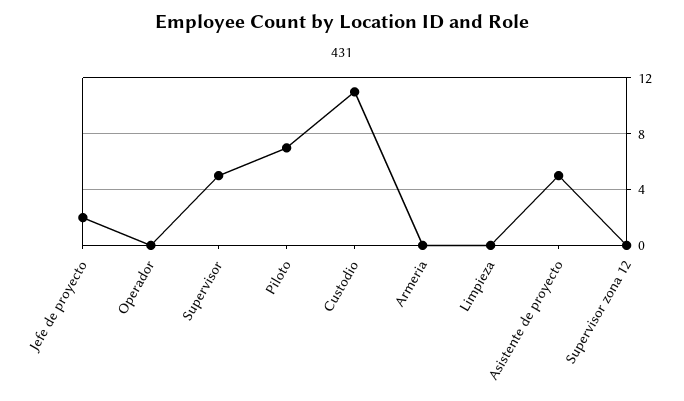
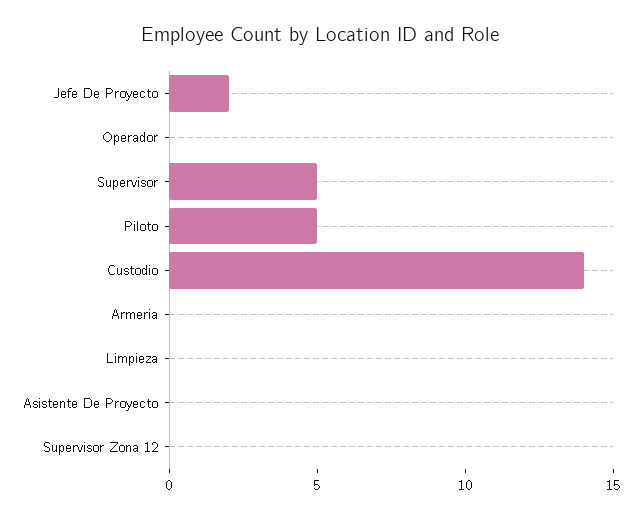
Piloto: 7 -> 5
Custodio: 11 -> 14
Asistente de proyecto: 5 -> 0

